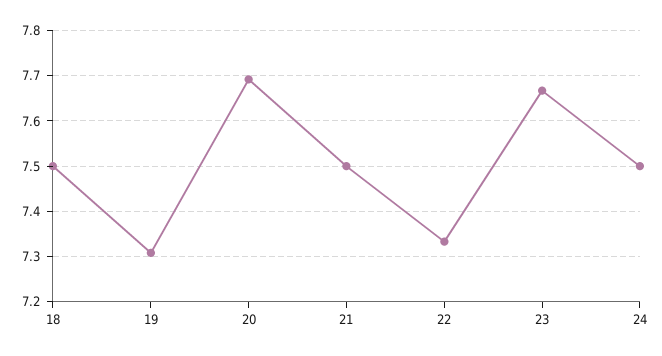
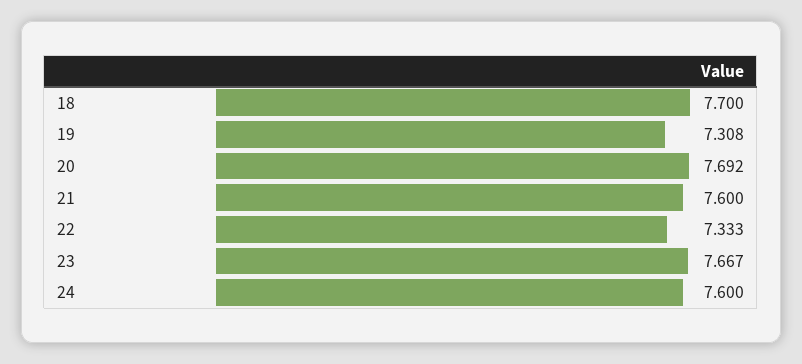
18: 7.5 -> 7.7
21: 7.5 -> 7.6
24: 7.5 -> 7.6

